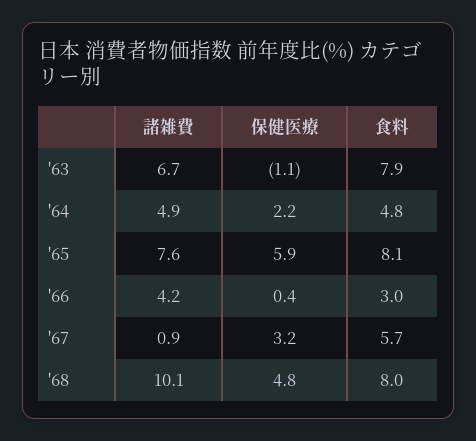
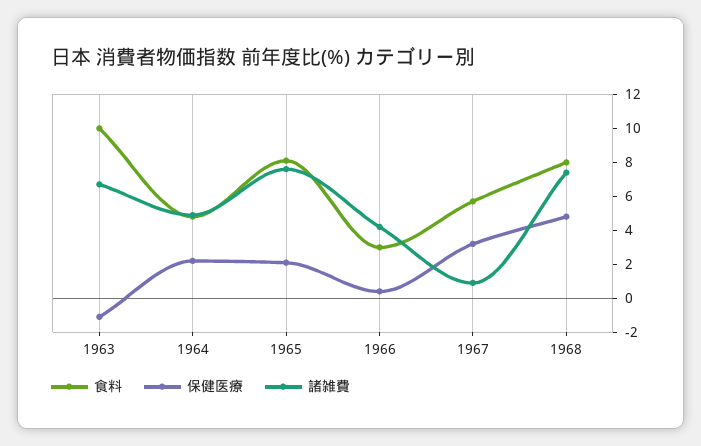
食料, '63: 7.9 -> 10
保健医療, '65: 5.9 -> 2
諸雑費, '68: 10.1 -> 7.5

